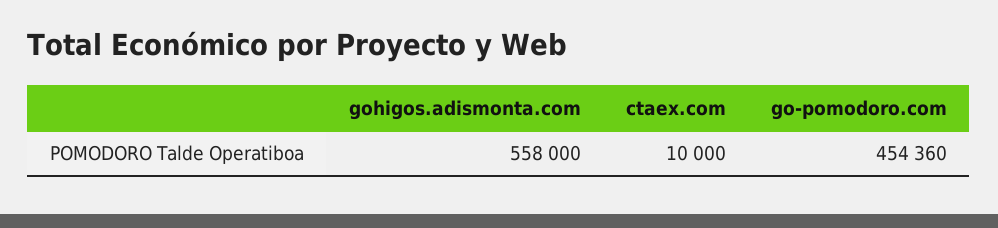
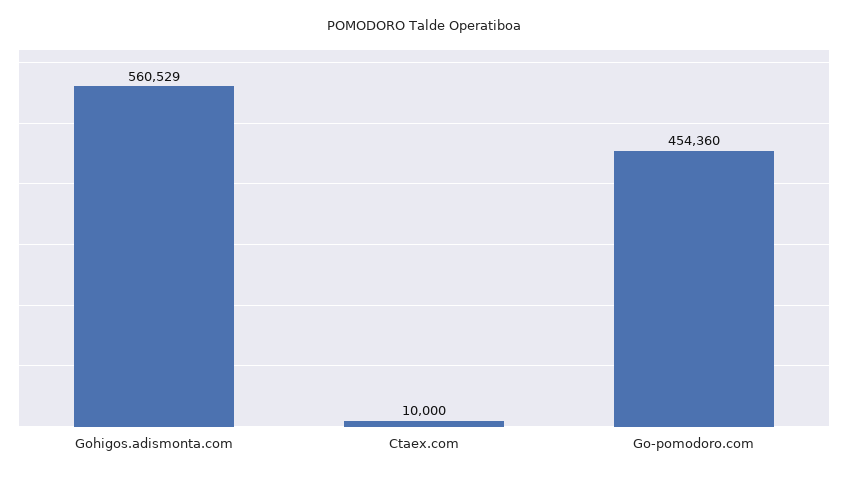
gohigos.adismonta.com: 558000 -> 560529

